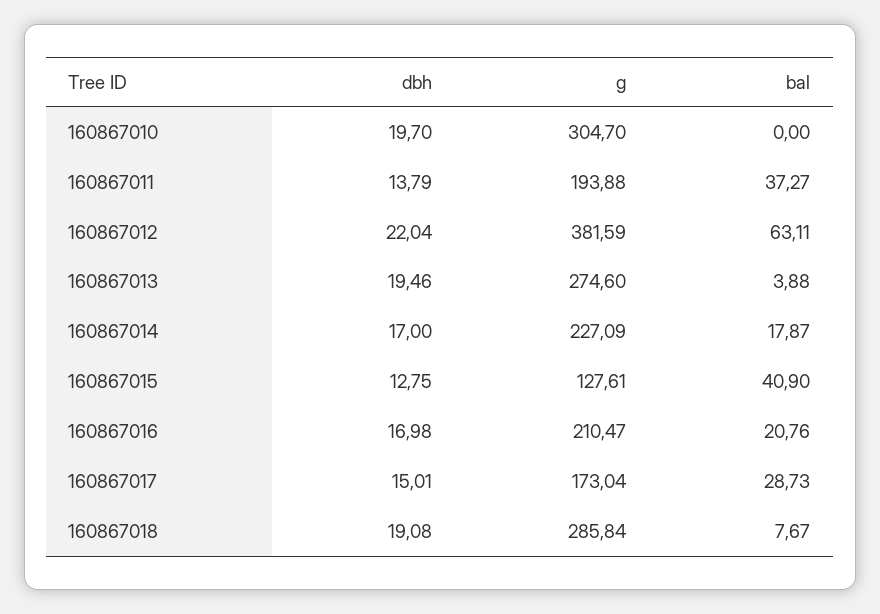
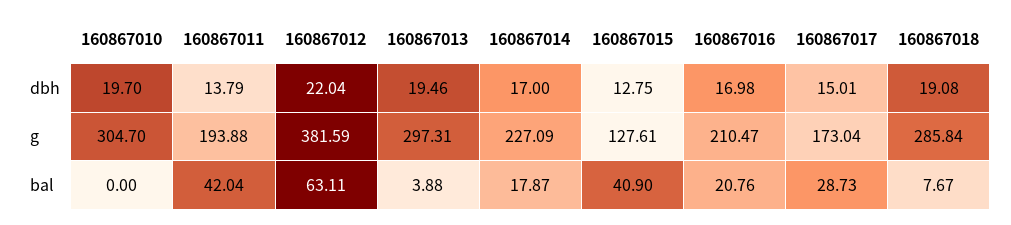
bal, 160867011: 37.27 -> 42.04
g, 160867013: 274.6 -> 297.31

